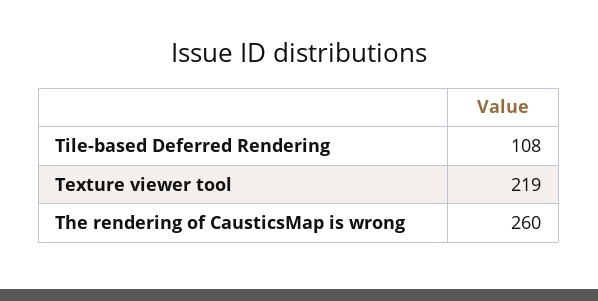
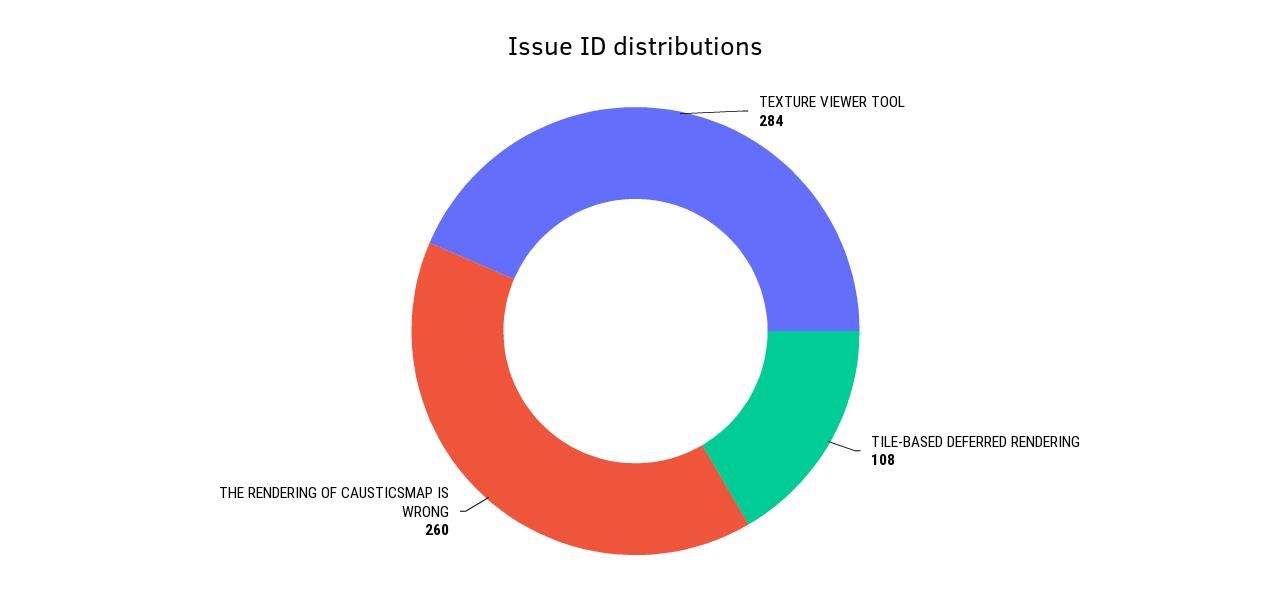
Texture viewer tool: 219 -> 284

